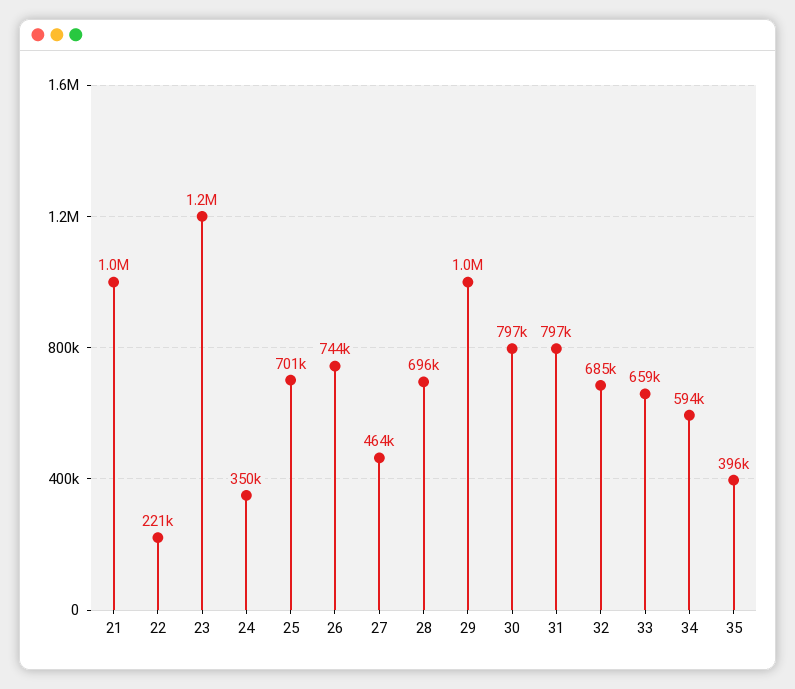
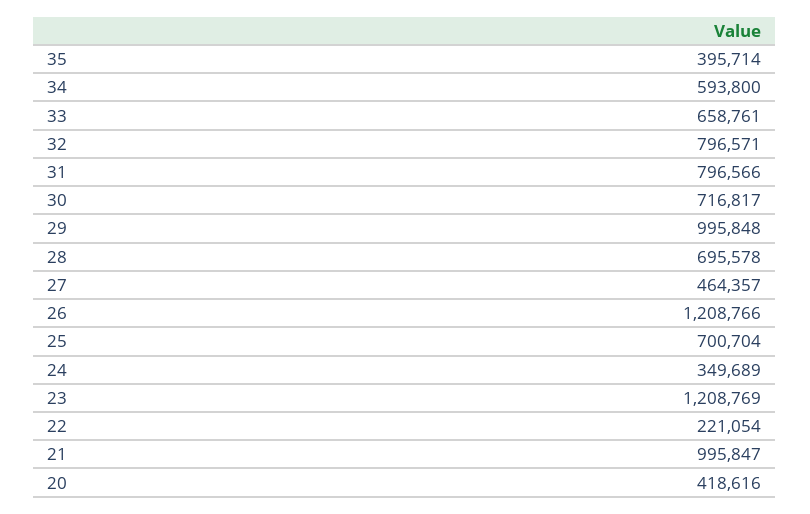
26: 744000 -> 1208766
30: 797000 -> 716817
32: 685000 -> 796571
20: none -> 418616

